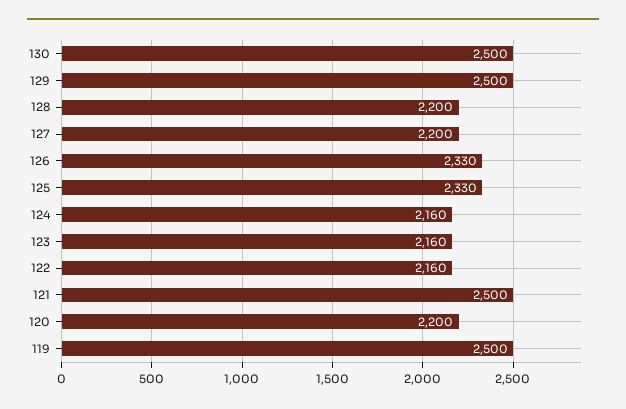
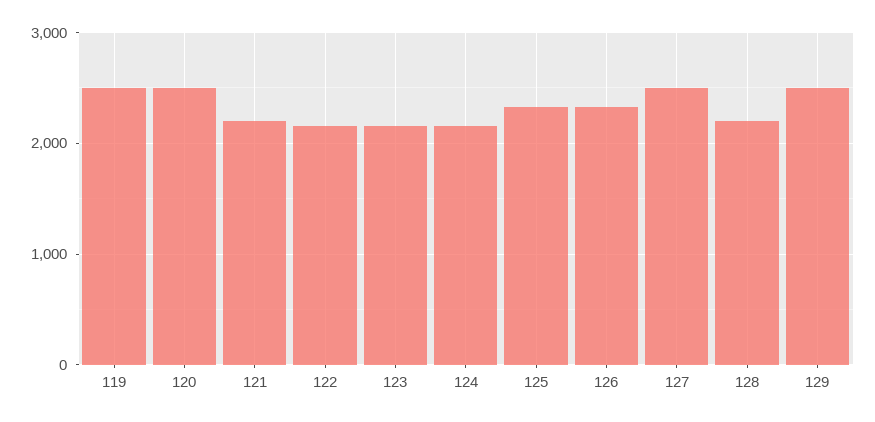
130: 2500 -> none
127: 2200 -> 2500
121: 2500 -> 2200
120: 2200 -> 2500

